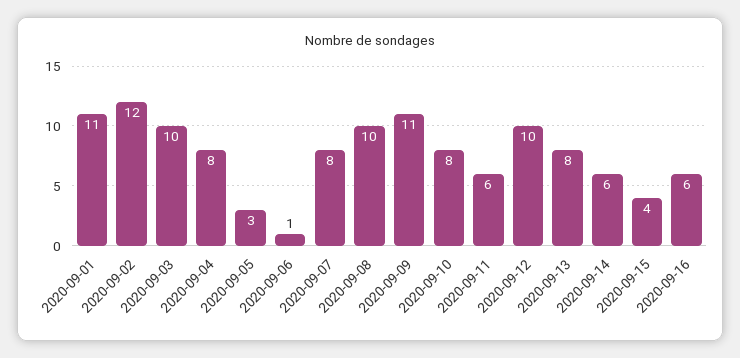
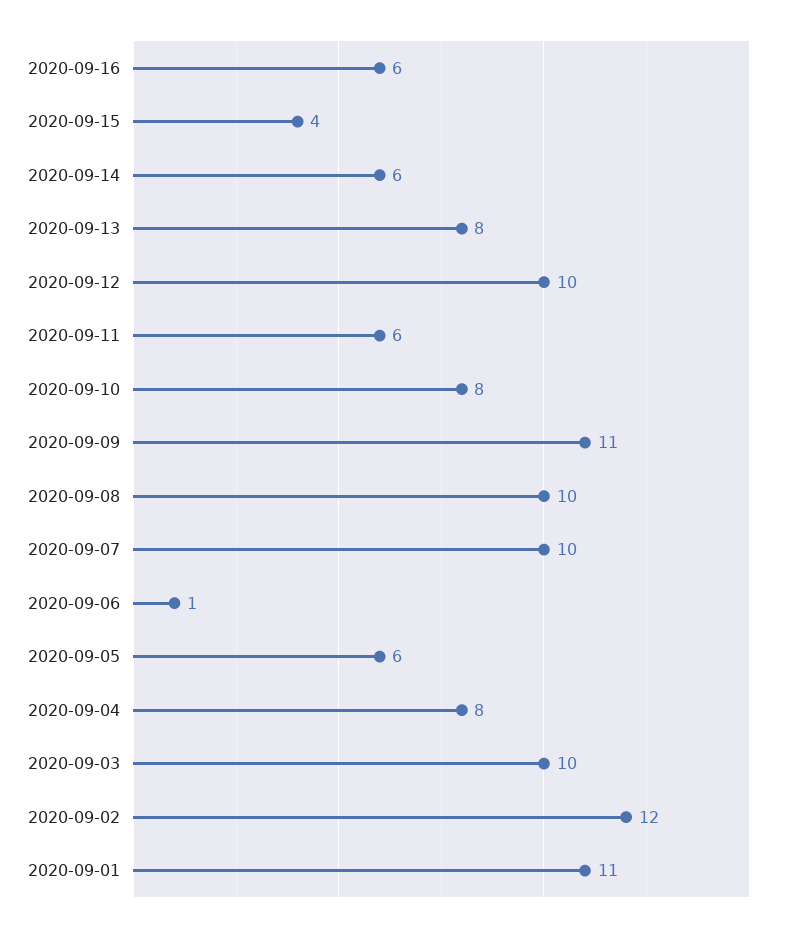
2020-09-05: 3 -> 6
2020-09-07: 8 -> 10

